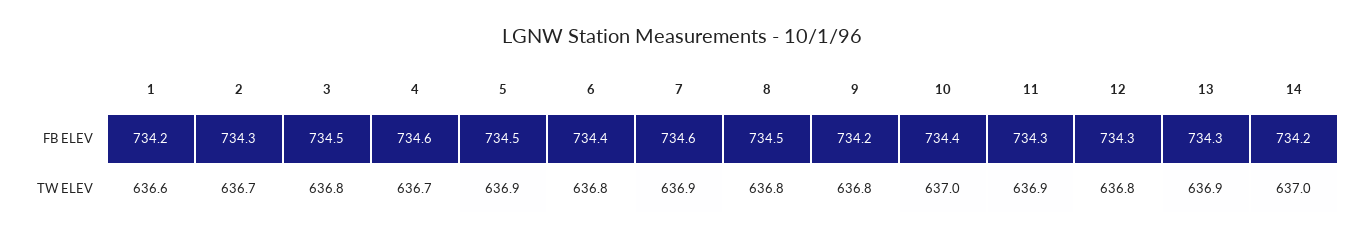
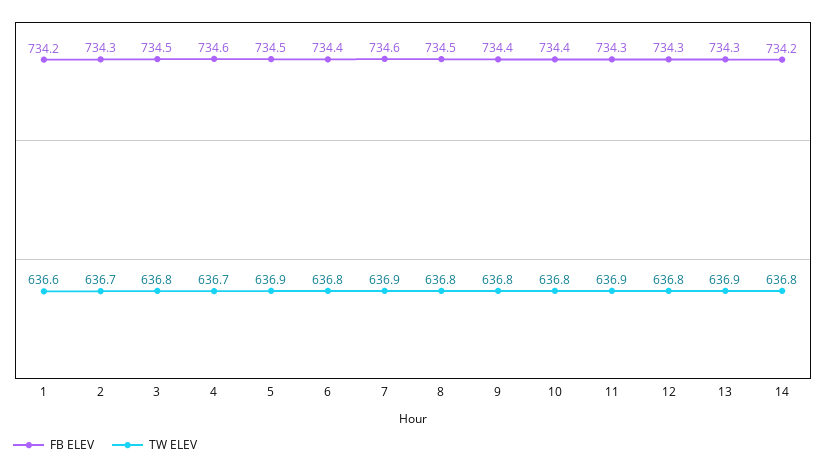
FB ELEV, 9: 734.2 -> 734.4
TW ELEV, 10: 637 -> 636.8
TW ELEV, 14: 637 -> 636.8

